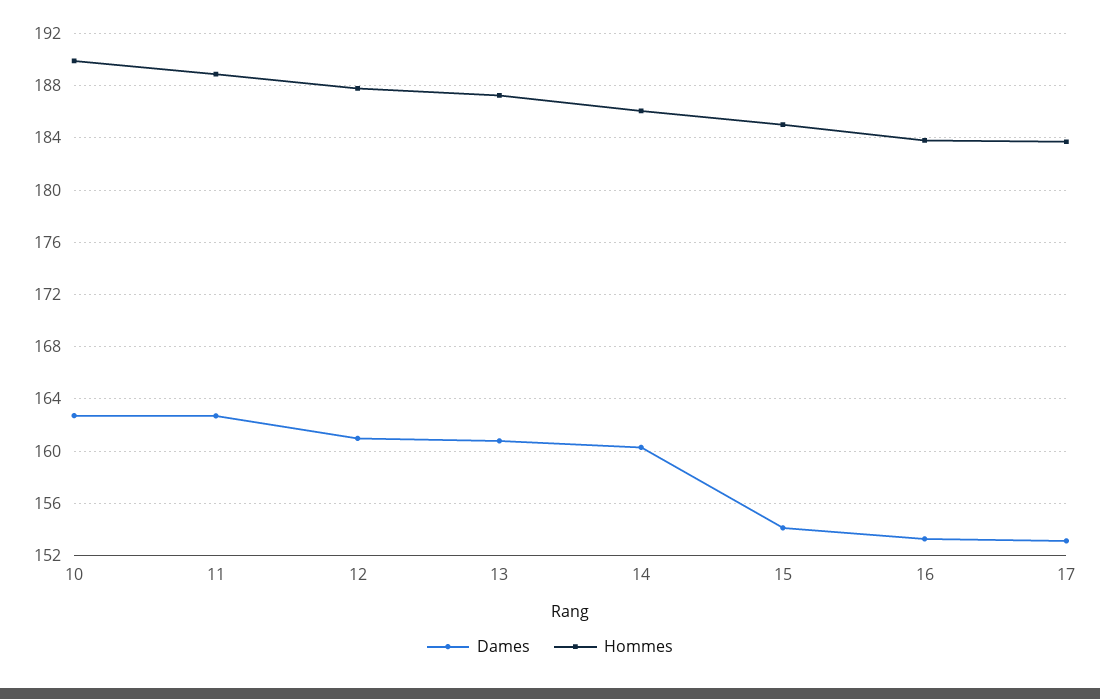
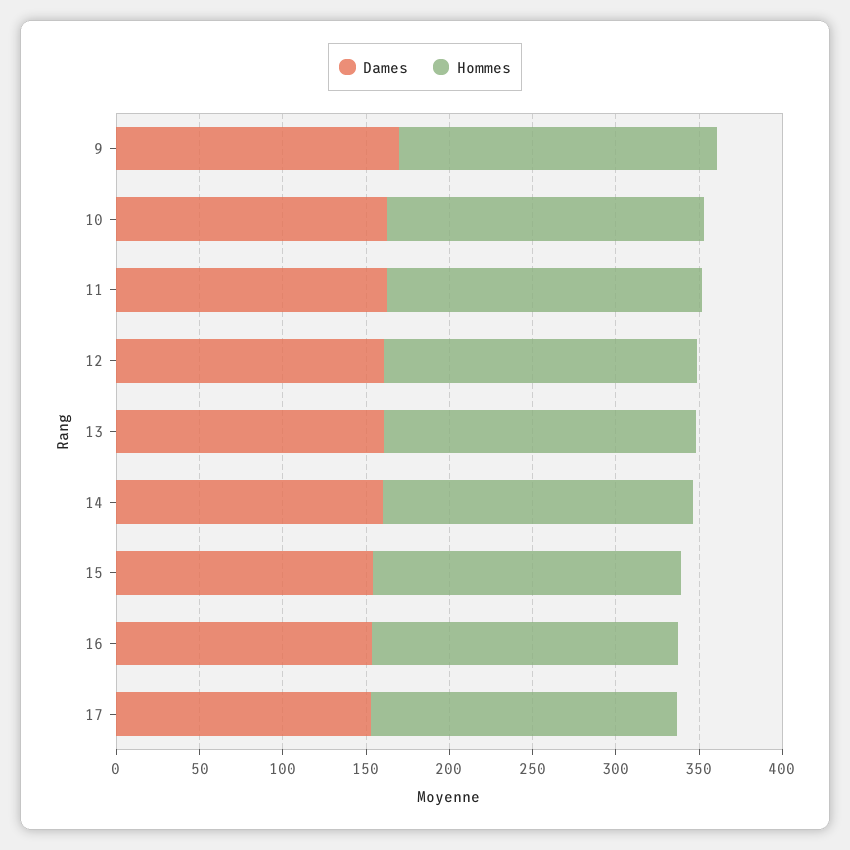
Dames, 9: none -> 170
Hommes, 9: none -> 190

